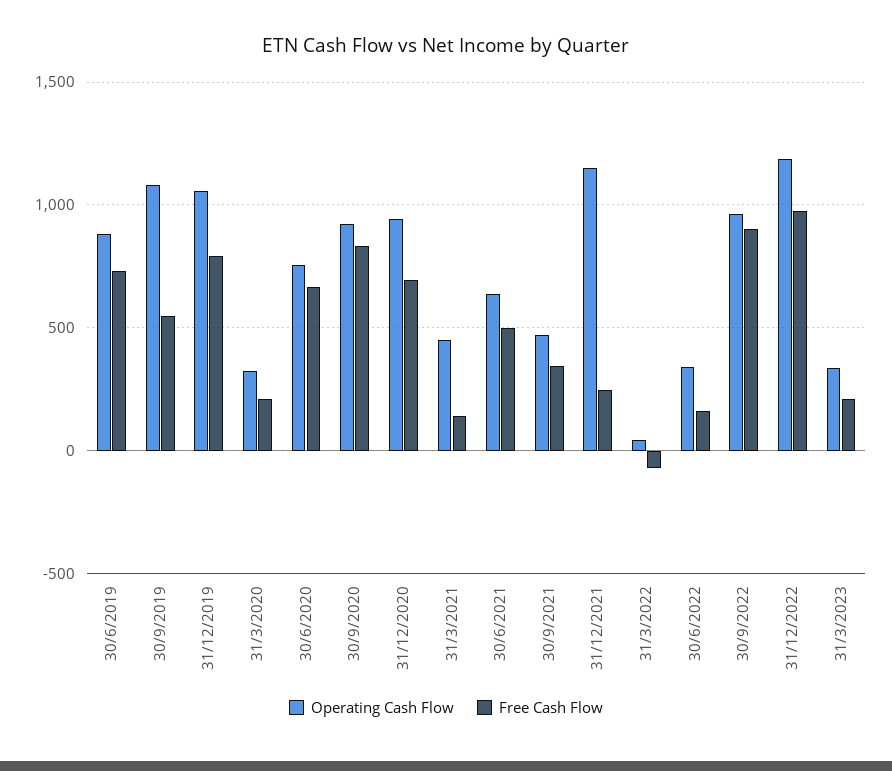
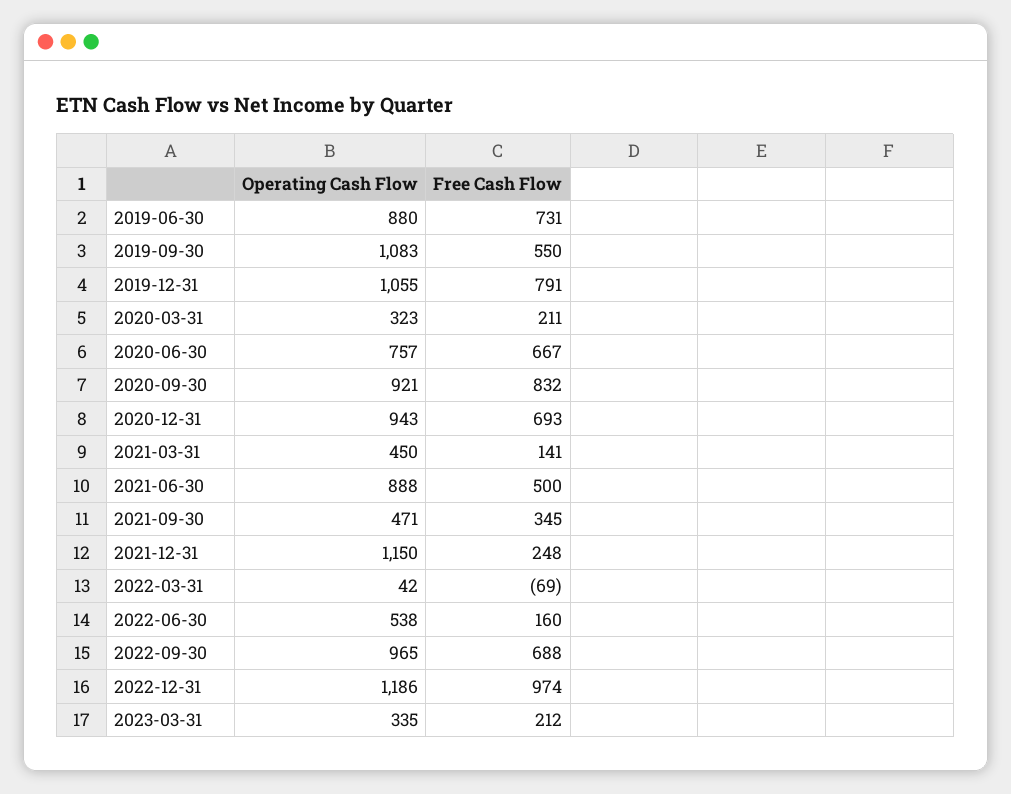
Operating Cash Flow, 30/6/2021: 650 -> 888
Operating Cash Flow, 30/6/2022: 350 -> 538
Free Cash Flow, 30/9/2022: 900 -> 688

